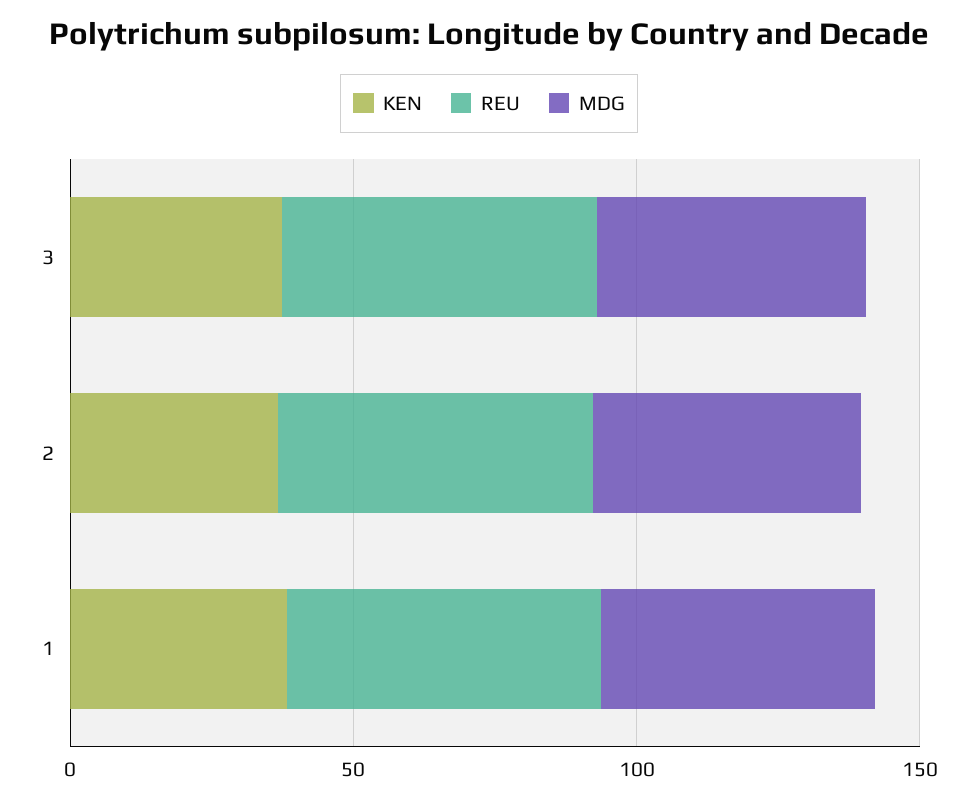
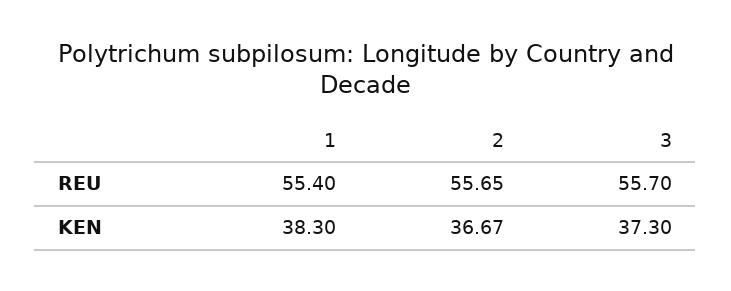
MDG, 3: 50 -> none
MDG, 2: 50 -> none
MDG, 1: 50 -> none

